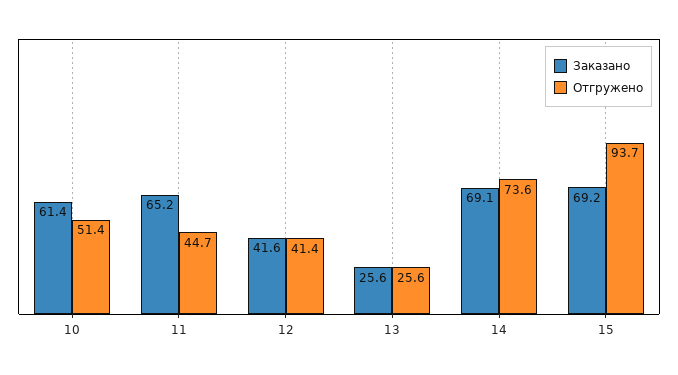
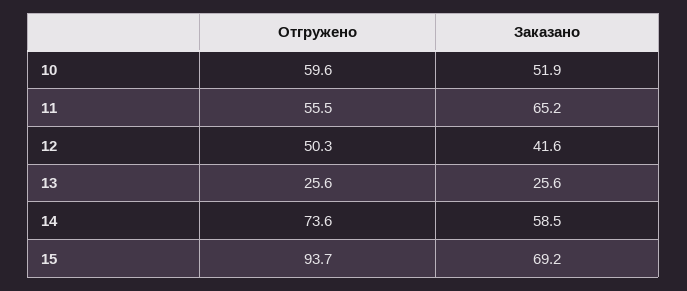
Заказано, 10: 61.4 -> 51.9
Отгружено, 10: 51.4 -> 59.6
Отгружено, 11: 44.7 -> 55.5
Отгружено, 12: 41.4 -> 50.3
Заказано, 14: 69.1 -> 58.5

